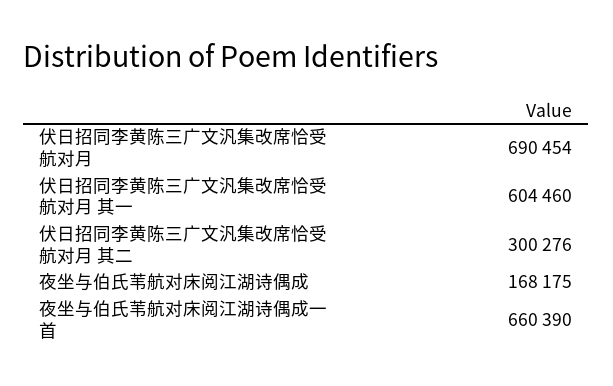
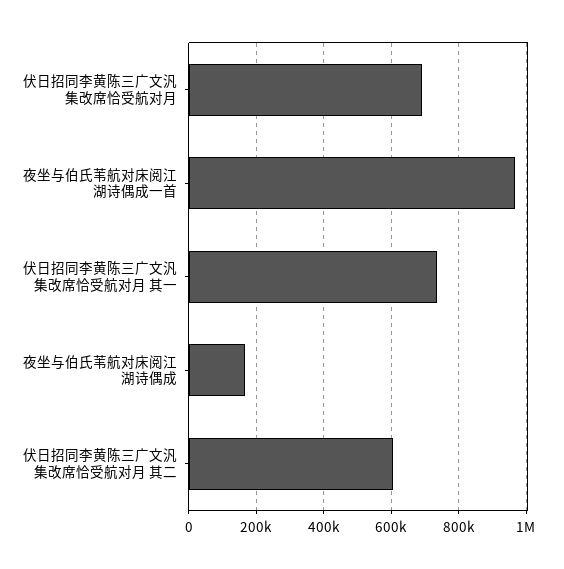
伏日招同李黄陈三广文汎集改席恰受航对月 其一: 604460 -> 740000
伏日招同李黄陈三广文汎集改席恰受航对月 其二: 300276 -> 600000
夜坐与伯氏苇航对床阅江湖诗偶成一首: 660390 -> 960000

